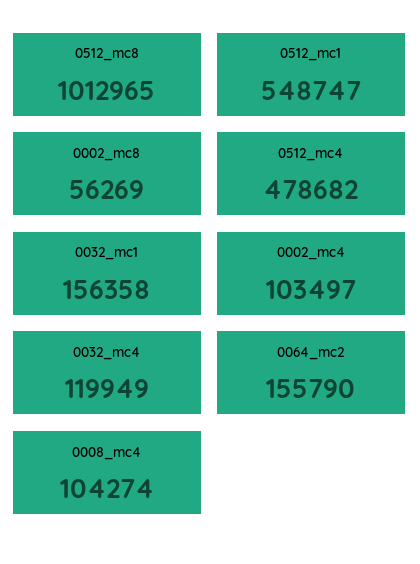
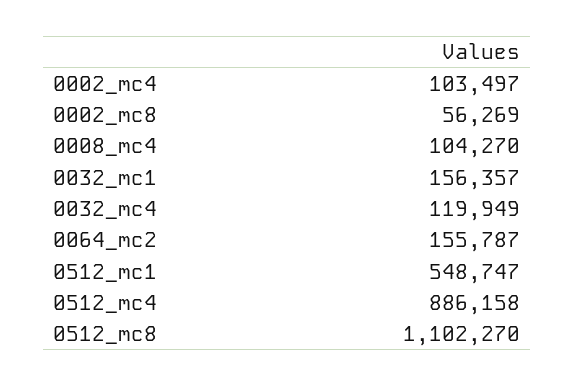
0512_mc8: 1012965 -> 1102270
0512_mc4: 478682 -> 886158
0032_mc1: 156358 -> 156357
0064_mc2: 155790 -> 155787
0008_mc4: 104274 -> 104270

